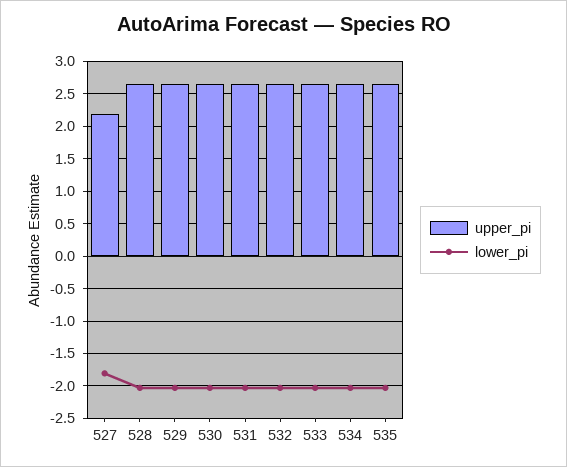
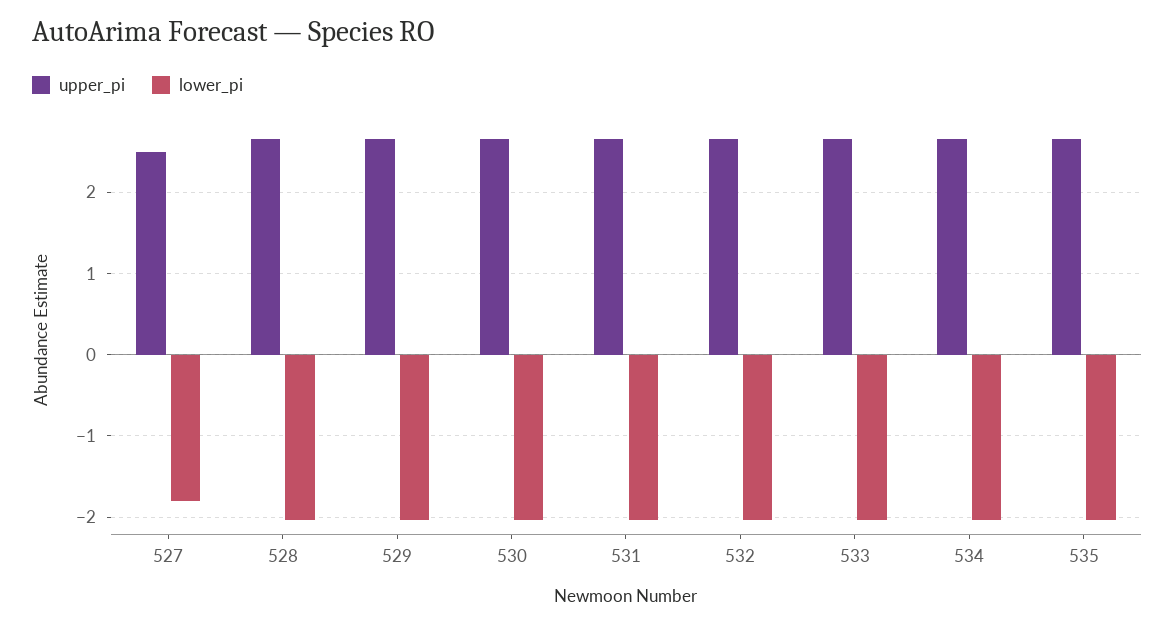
upper_pi, 527: 2.2 -> 2.5

